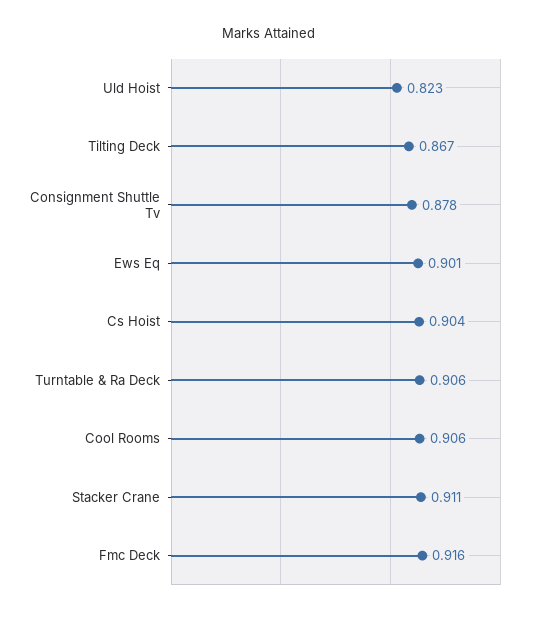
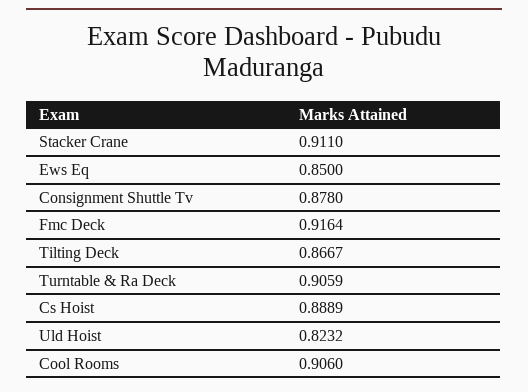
Ews Eq: 0.901 -> 0.85
Cs Hoist: 0.904 -> 0.8889

